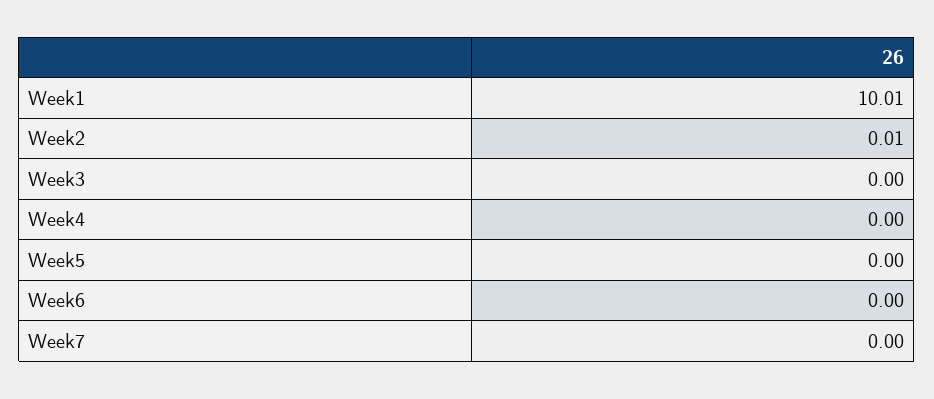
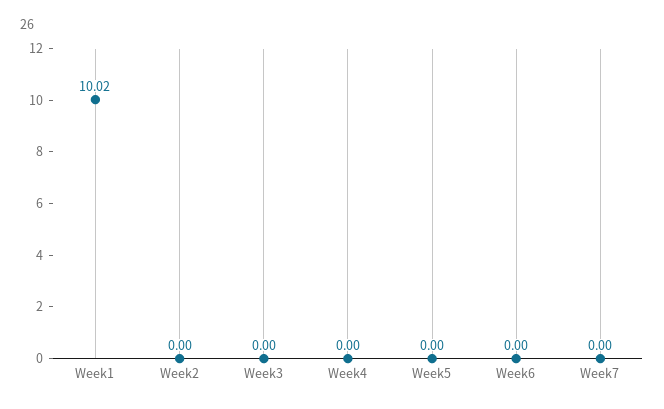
Week1: 10.01 -> 10.02
Week2: 0.01 -> 0

